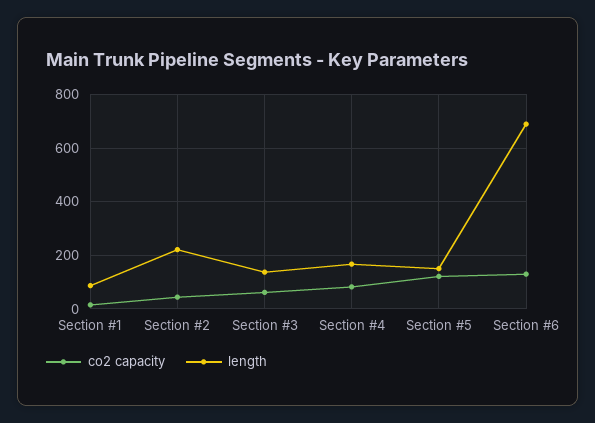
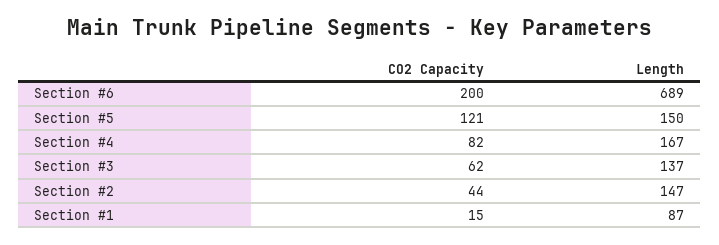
length, Section #2: 225 -> 147
co2 capacity, Section #6: 125 -> 200

